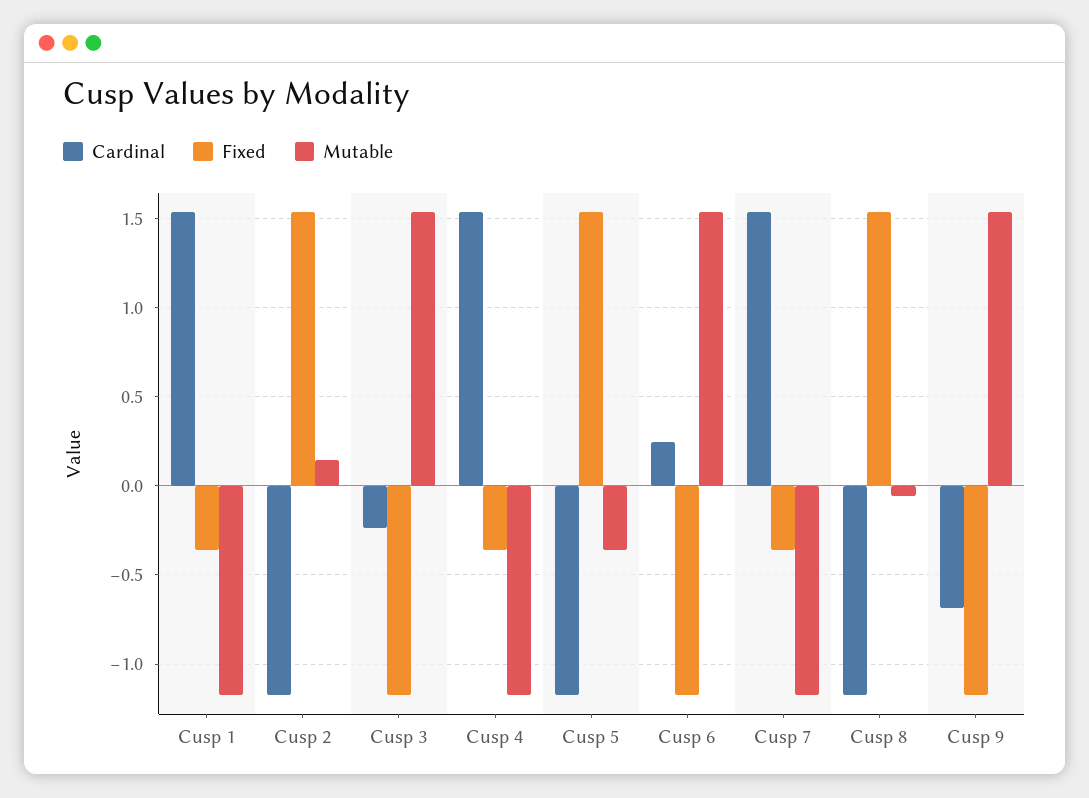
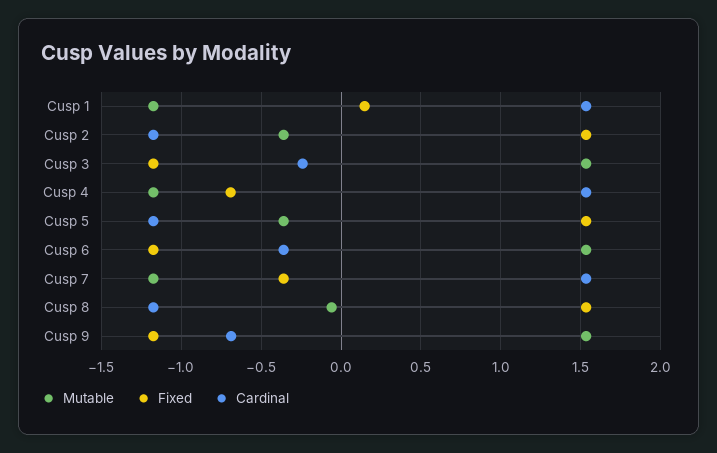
Fixed, Cusp 1: -0.35 -> 0.15
Mutable, Cusp 2: 0.15 -> -0.35
Fixed, Cusp 4: -0.35 -> -0.7
Cardinal, Cusp 6: 0.25 -> -0.35

